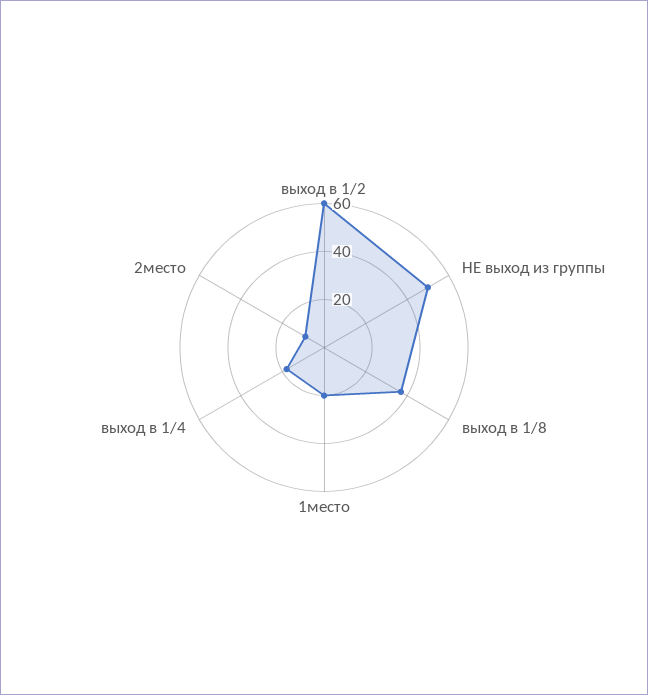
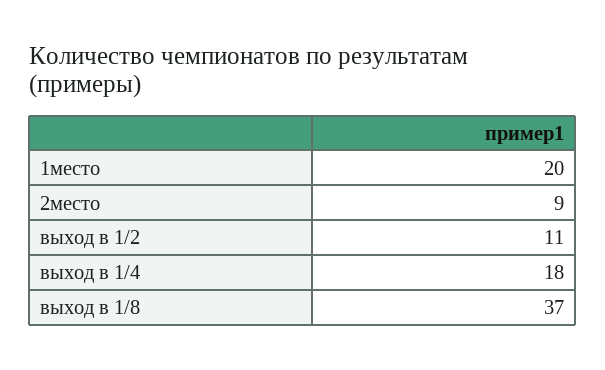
выход в 1/2: 60 -> 11
НЕ выход из группы: 50 -> none

